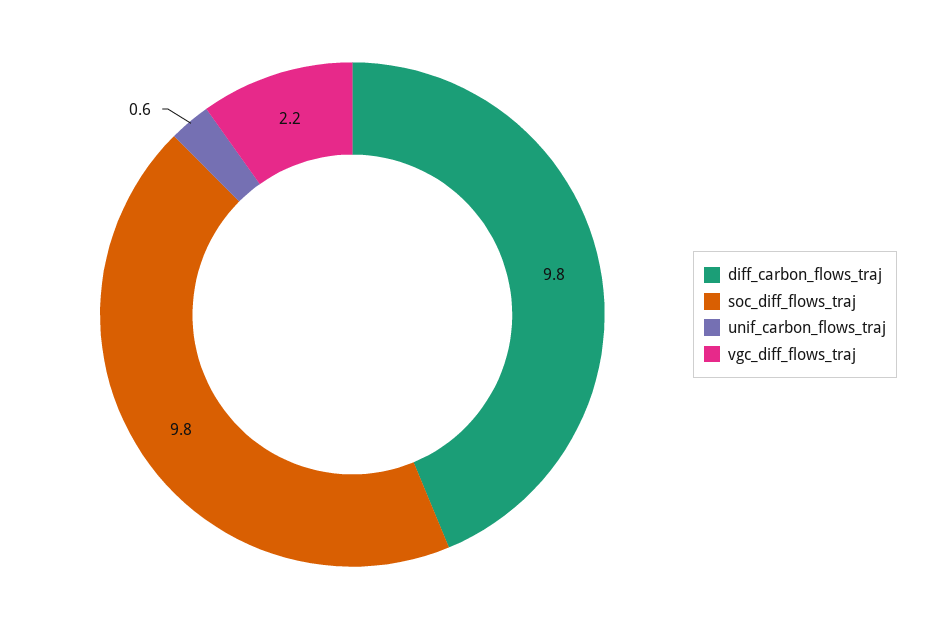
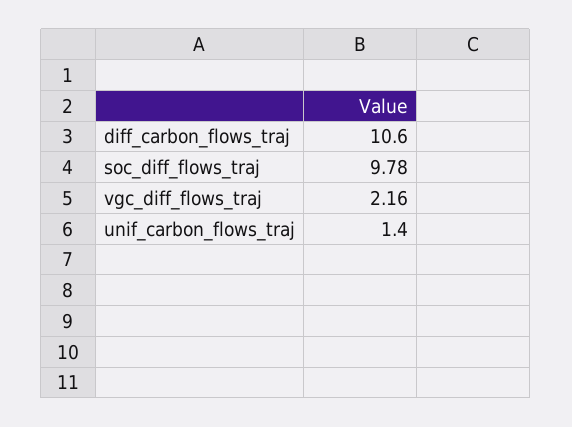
diff_carbon_flows_traj: 9.8 -> 10.6
unif_carbon_flows_traj: 0.6 -> 1.4

